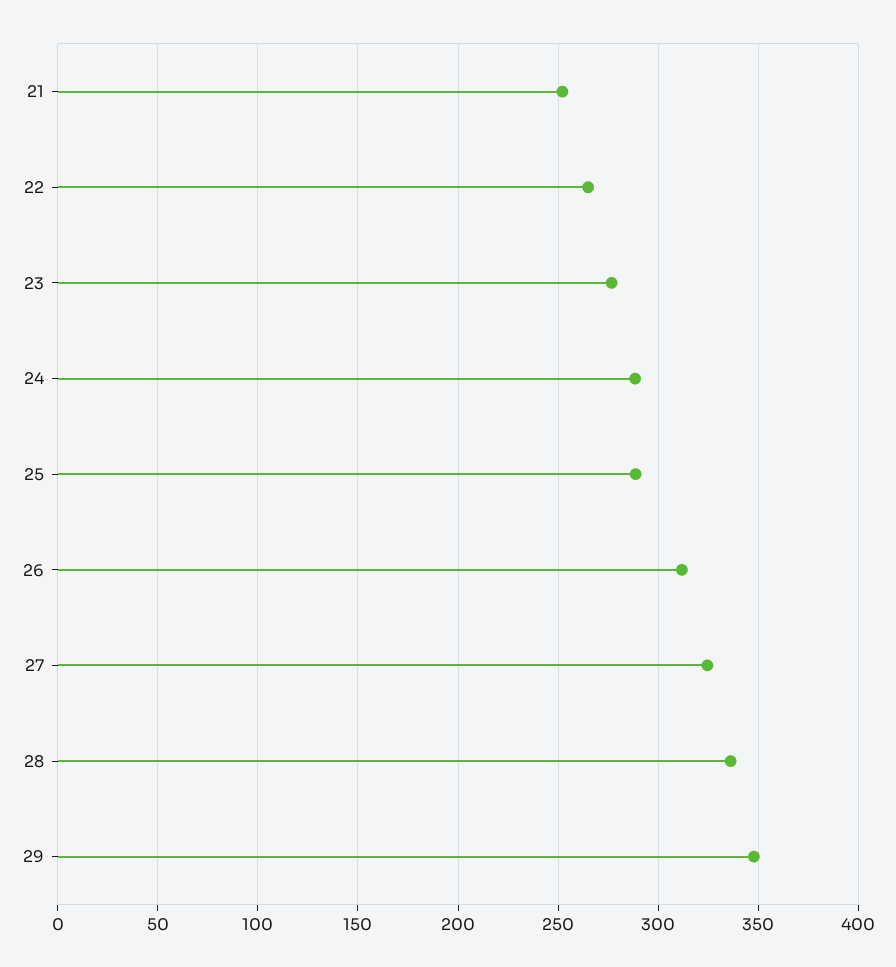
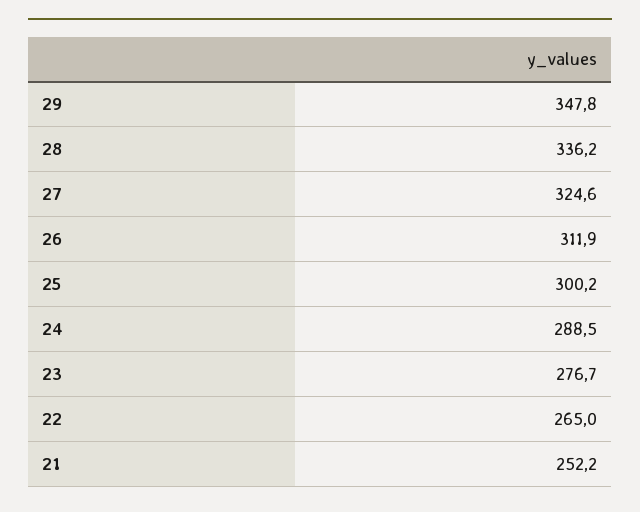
25: 290 -> 300.2

